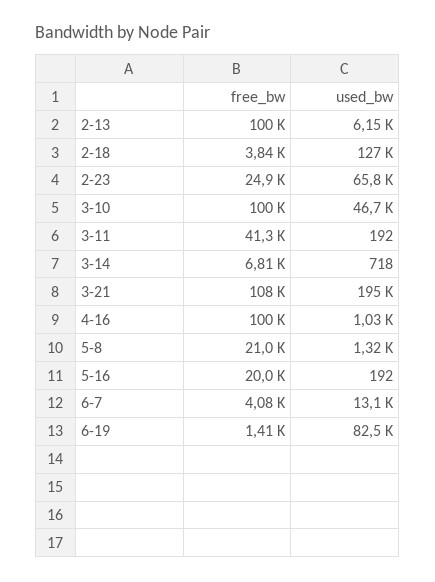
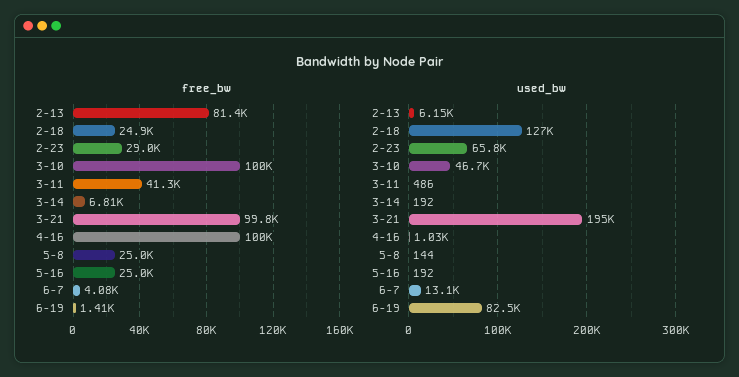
free_bw, 2-13: 100000 -> 81400
free_bw, 2-18: 3840 -> 24900
free_bw, 2-23: 24900 -> 29000
used_bw, 3-11: 192 -> 486
used_bw, 3-14: 718 -> 192
free_bw, 3-21: 108000 -> 99800
free_bw, 5-8: 21000 -> 25000
used_bw, 5-8: 1320 -> 144
free_bw, 5-16: 20000 -> 25000

